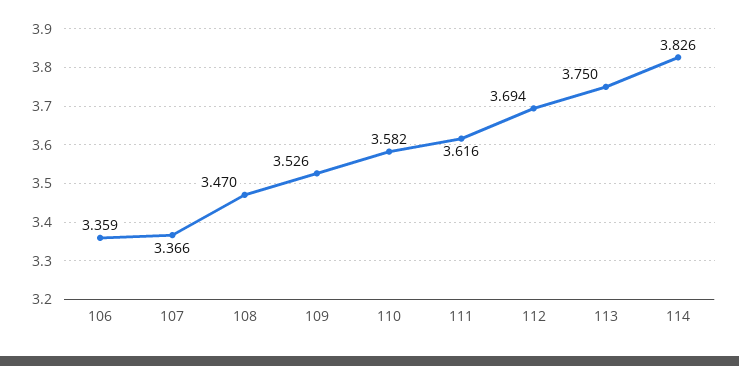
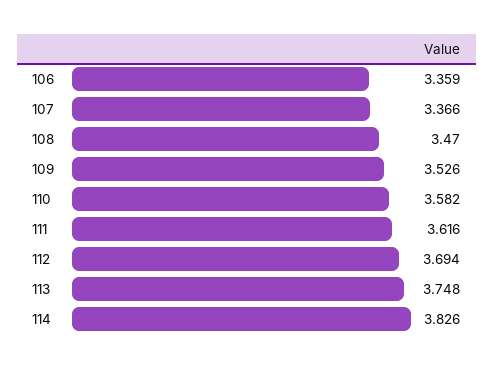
113: 3.75 -> 3.748

